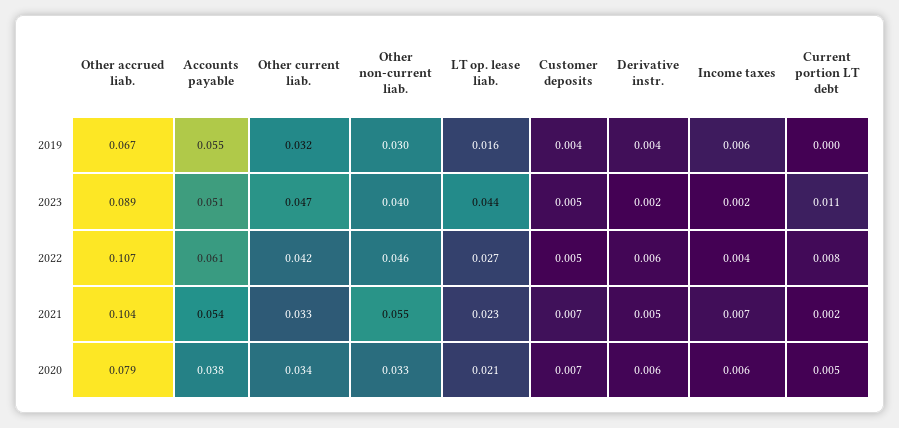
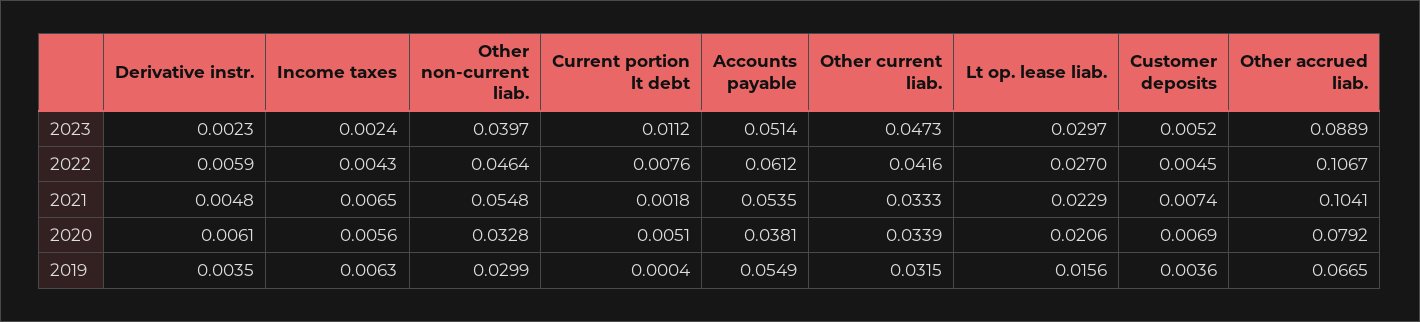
LT op. lease liab., 2023: 0.044 -> 0.0297

